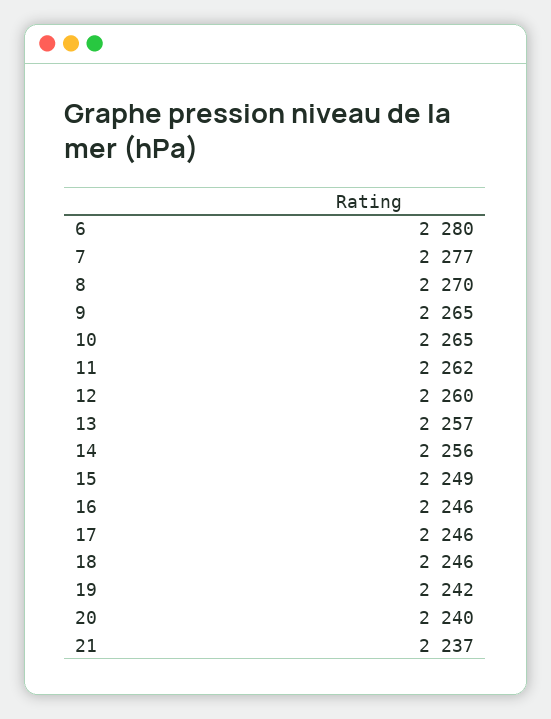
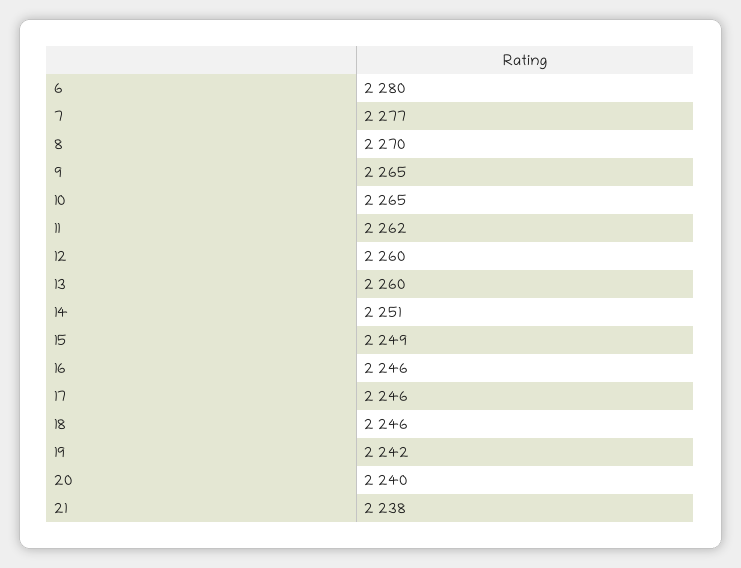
13: 2257 -> 2260
14: 2256 -> 2251
21: 2237 -> 2238

